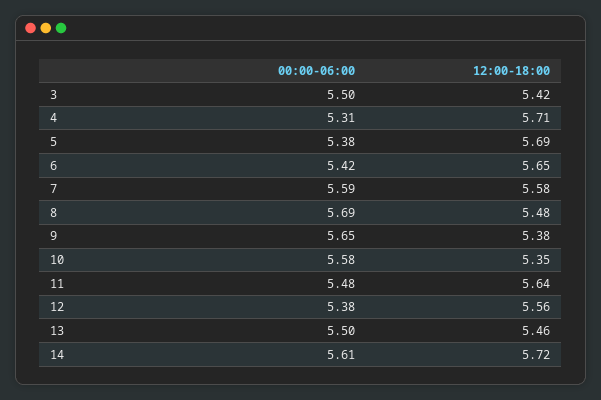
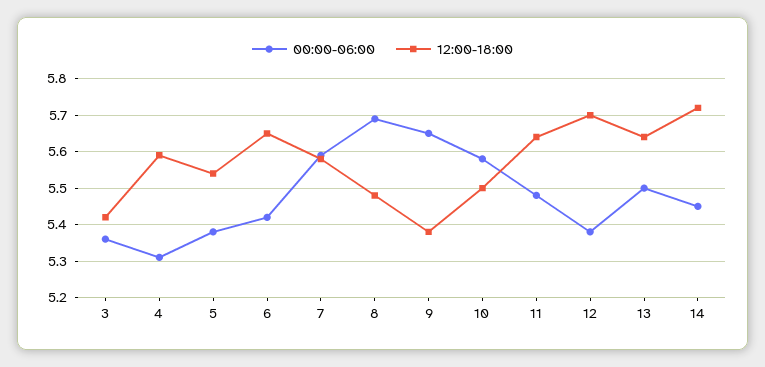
00:00-06:00, 3: 5.5 -> 5.35
12:00-18:00, 4: 5.71 -> 5.6
12:00-18:00, 5: 5.69 -> 5.55
12:00-18:00, 10: 5.35 -> 5.5
12:00-18:00, 12: 5.56 -> 5.7
12:00-18:00, 13: 5.46 -> 5.65
00:00-06:00, 14: 5.61 -> 5.45

